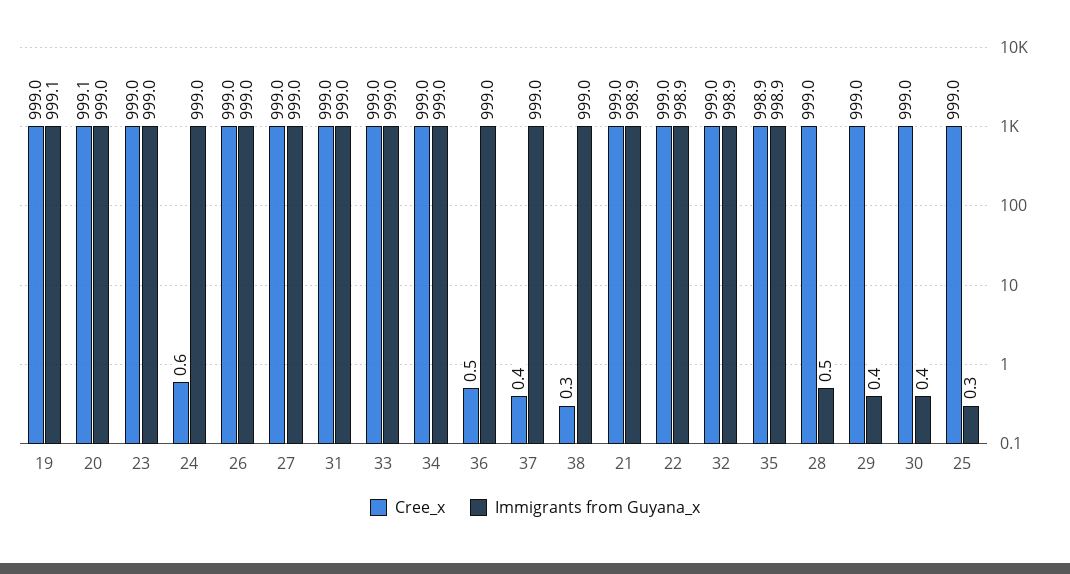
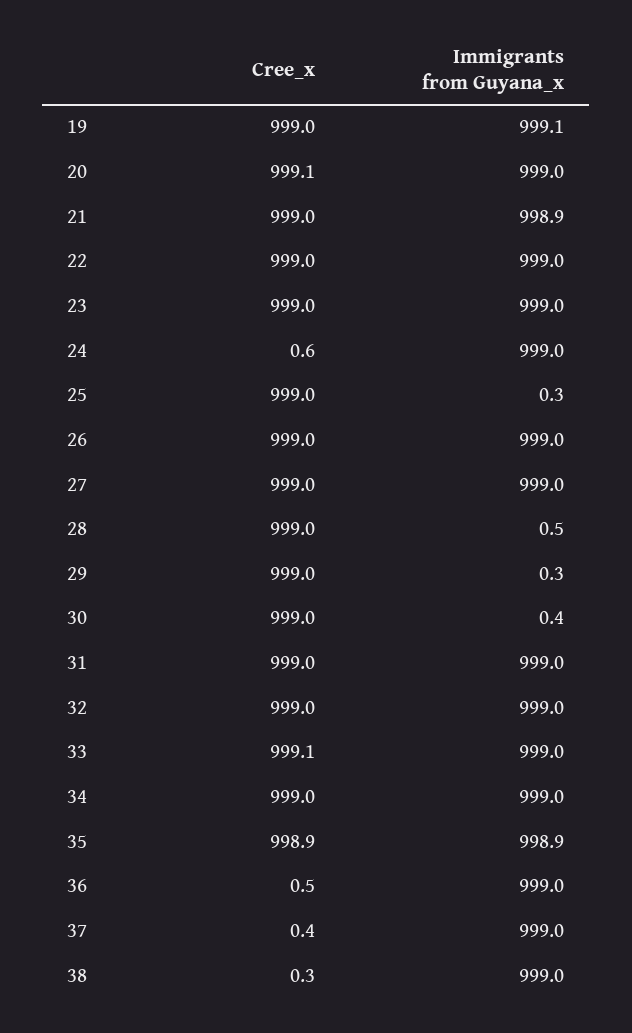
Cree_x, 33: 999 -> 999.1
Immigrants from Guyana_x, 22: 998.9 -> 999
Immigrants from Guyana_x, 32: 998.9 -> 999
Immigrants from Guyana_x, 29: 0.4 -> 0.3

